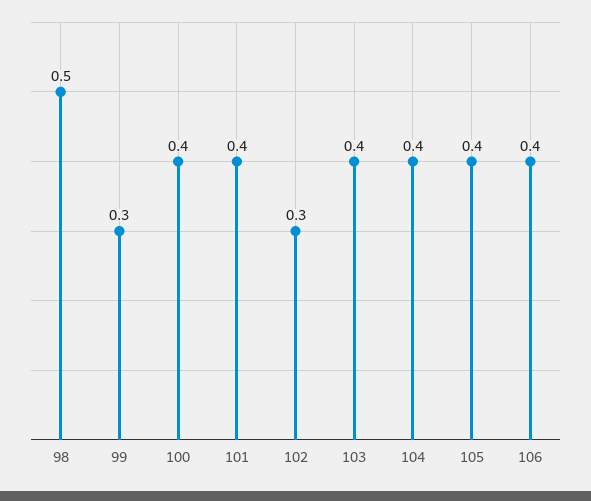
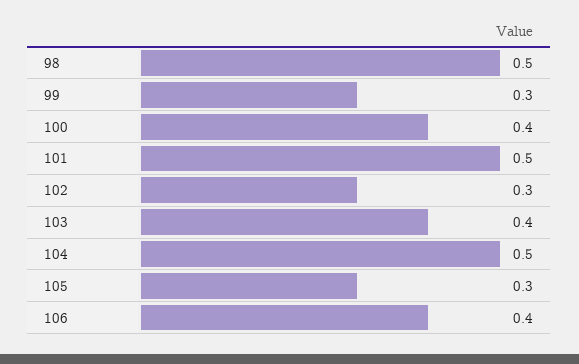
101: 0.4 -> 0.5
104: 0.4 -> 0.5
105: 0.4 -> 0.3

